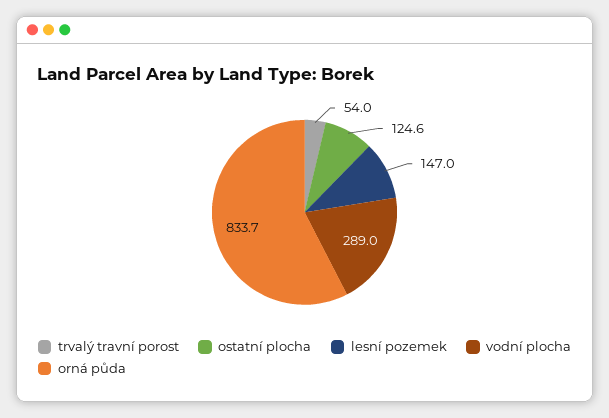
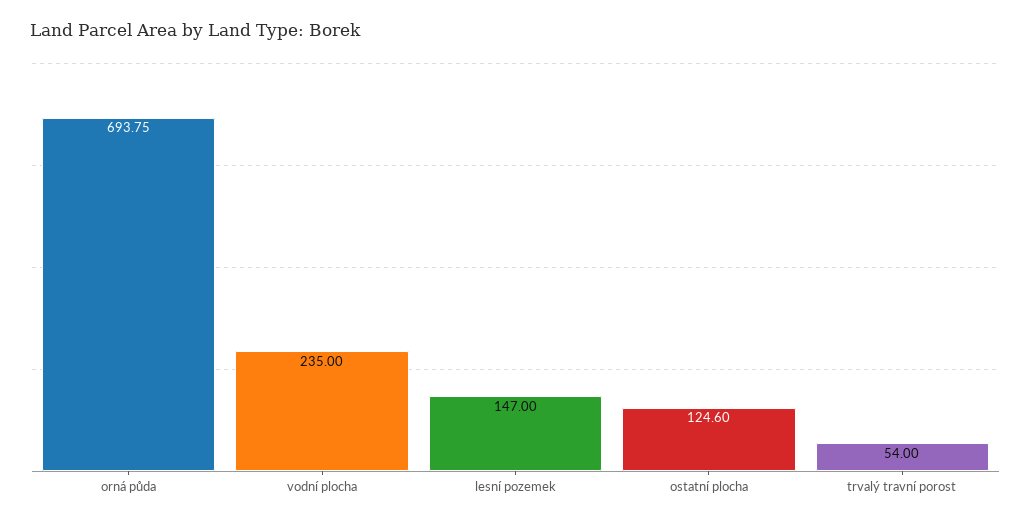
vodní plocha: 289 -> 235
orná půda: 833.7 -> 693.75

